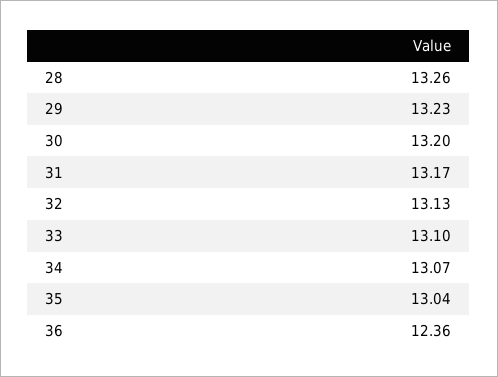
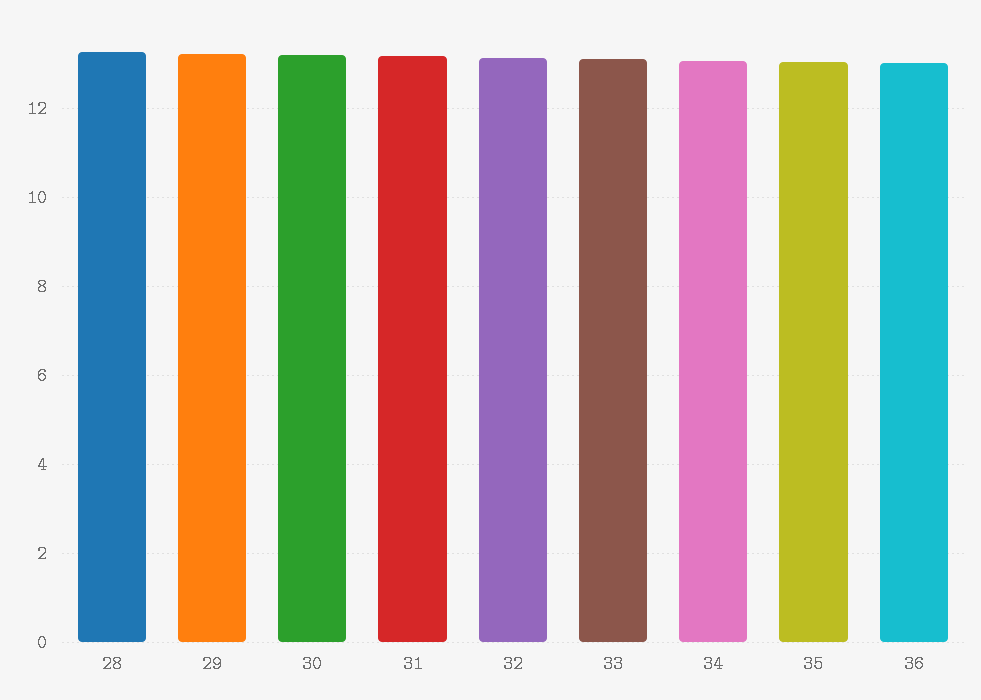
36: 12.36 -> 13

